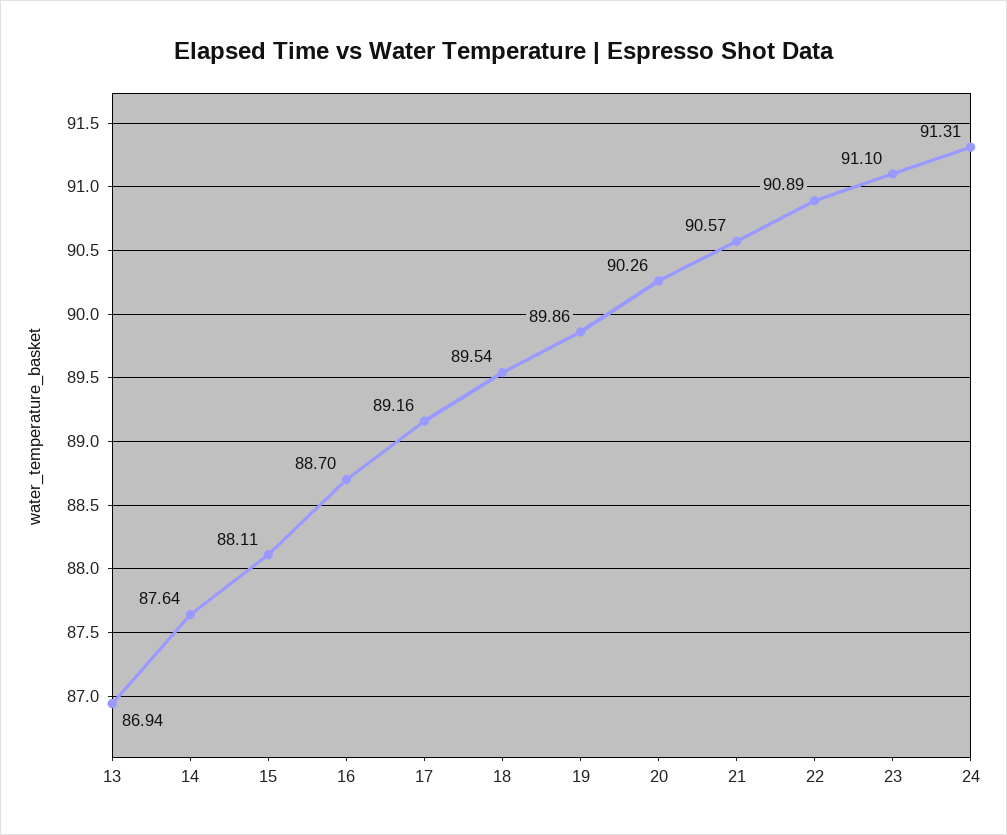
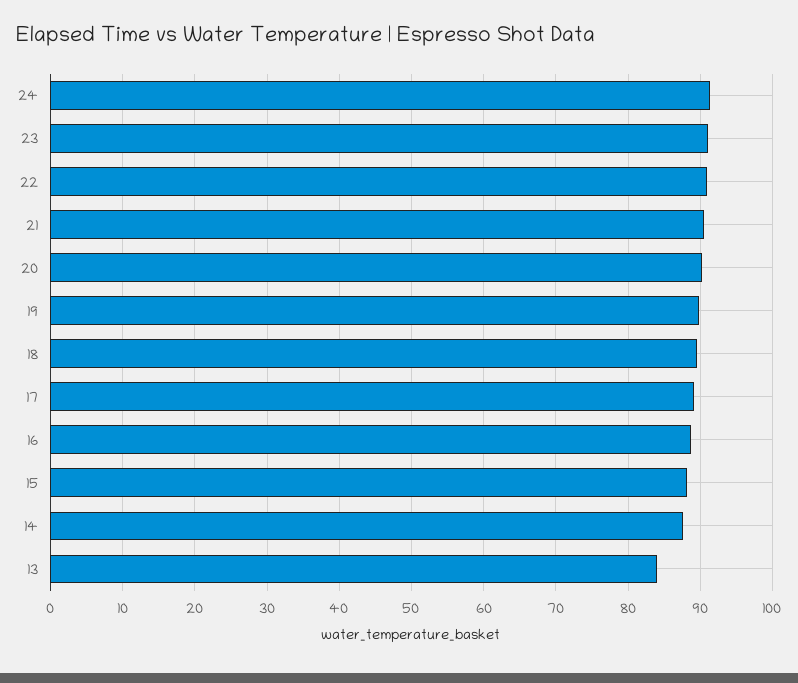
13: 86.94 -> 84

